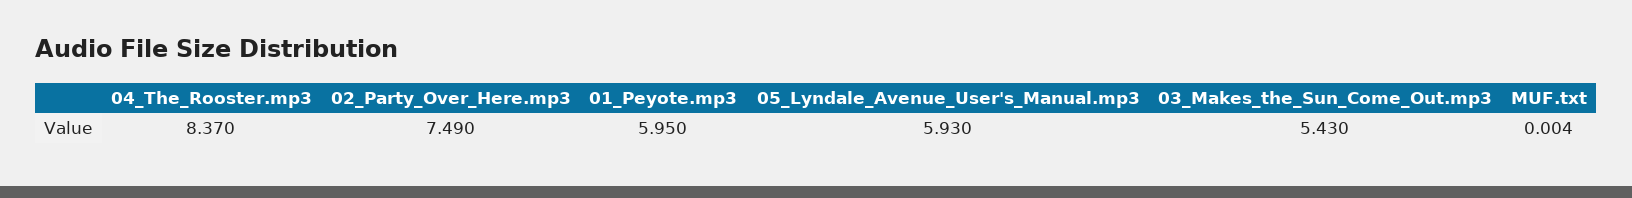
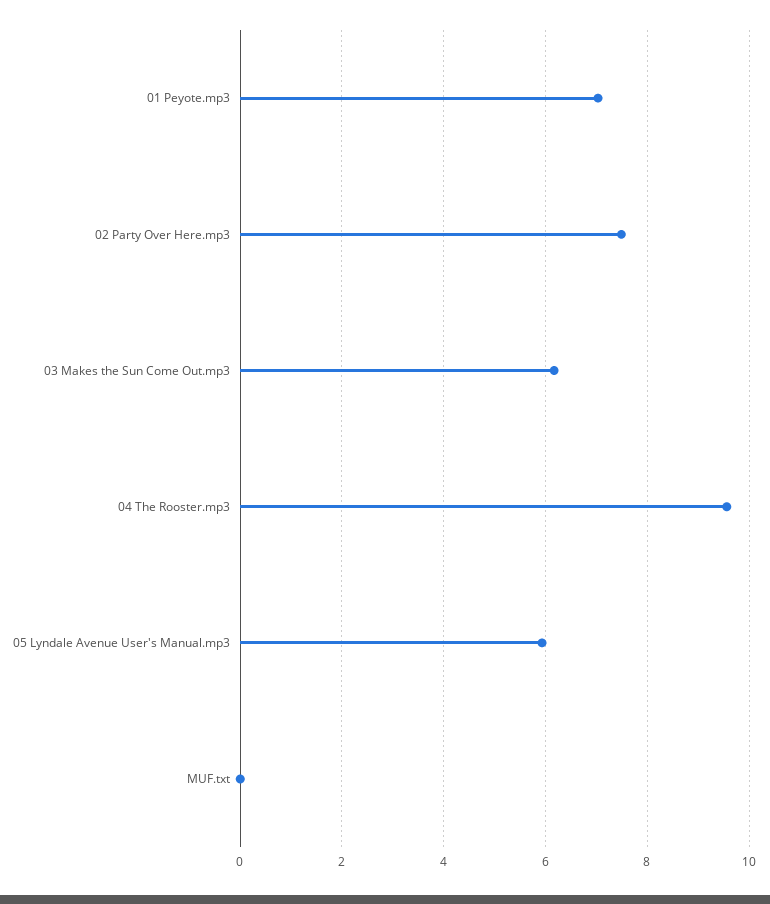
04_The_Rooster.mp3: 8.37 -> 9.6
01_Peyote.mp3: 5.95 -> 7
03_Makes_the_Sun_Come_Out.mp3: 5.43 -> 6.2

